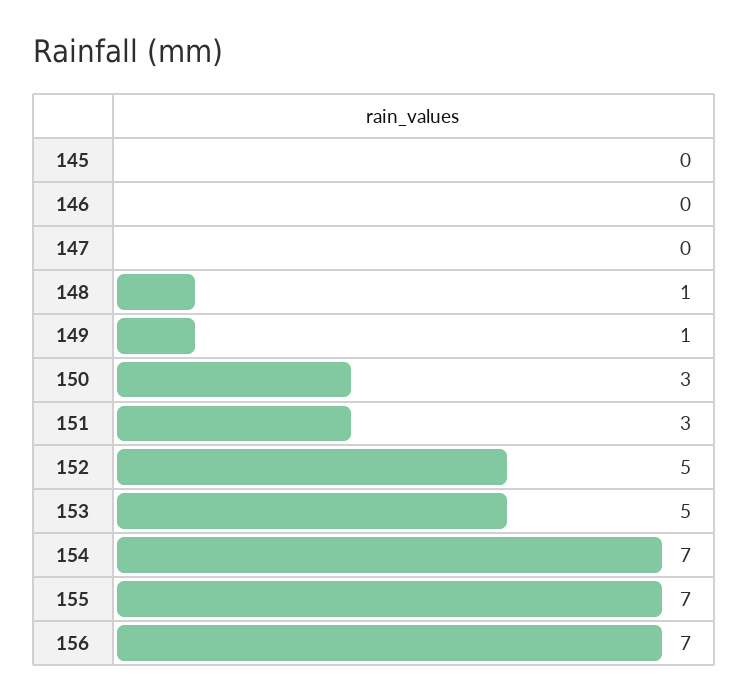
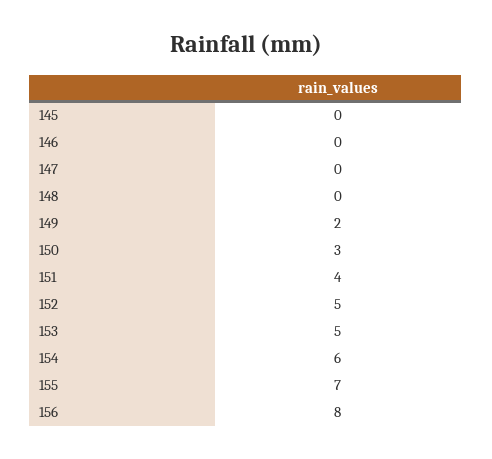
148: 1 -> 0
149: 1 -> 2
151: 3 -> 4
154: 7 -> 6
156: 7 -> 8

